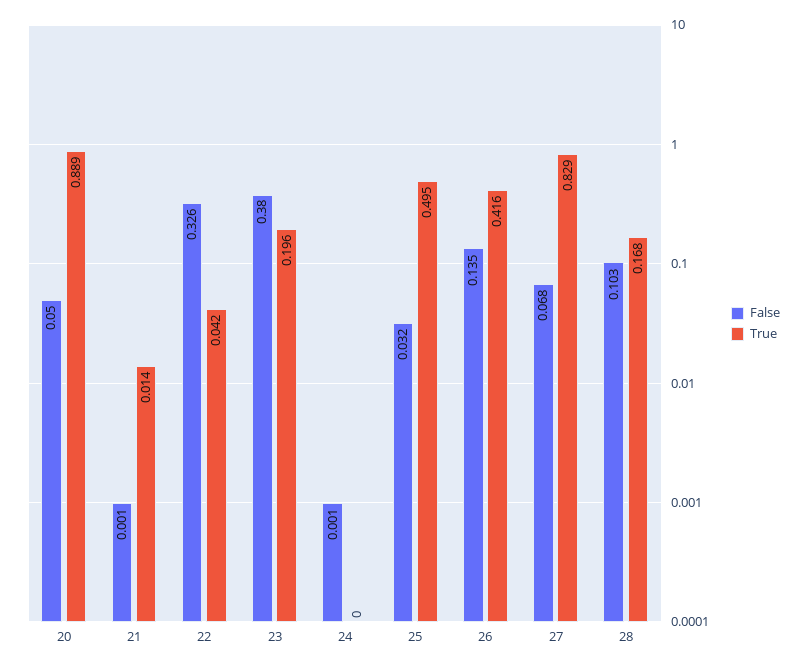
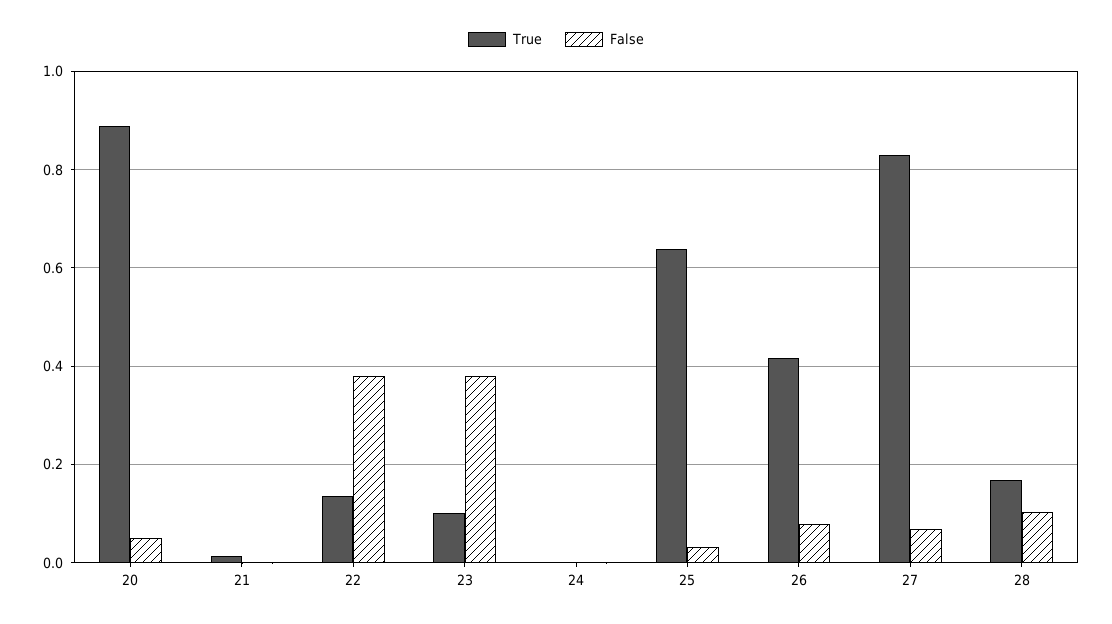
False, 22: 0.326 -> 0.38
True, 22: 0.042 -> 0.14
True, 23: 0.196 -> 0.1
True, 25: 0.495 -> 0.64
False, 26: 0.135 -> 0.08

